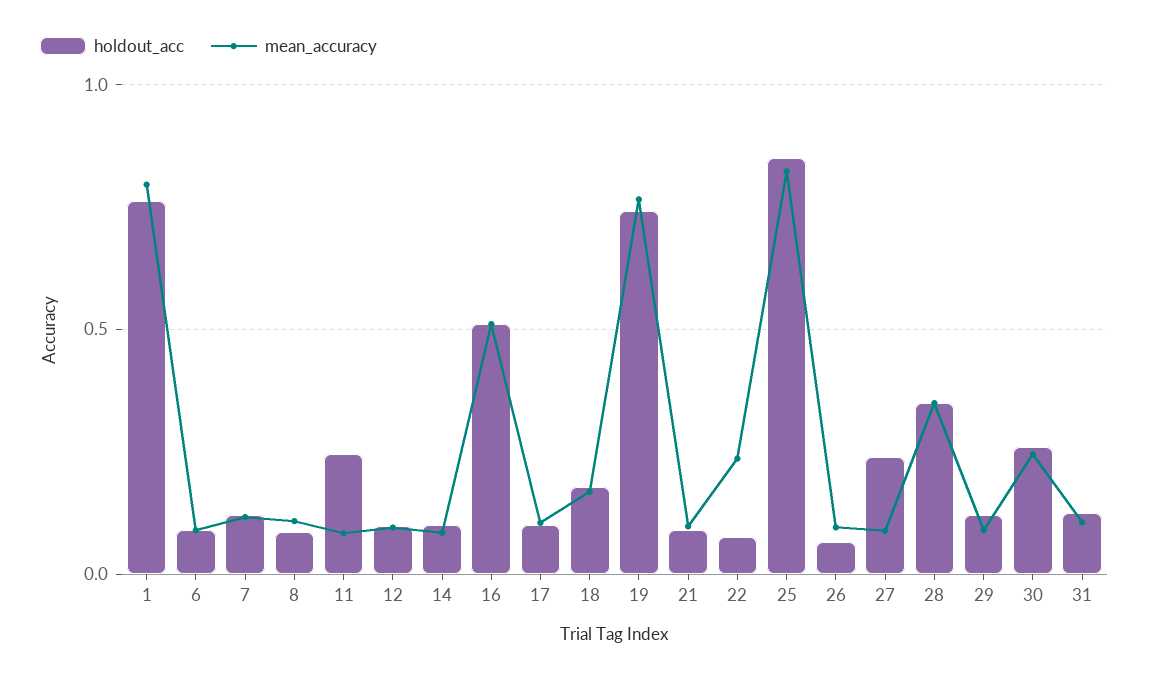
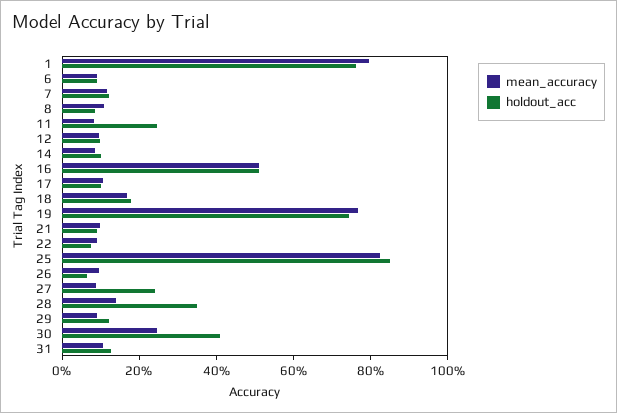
mean_accuracy, 22: 0.25 -> 0.1
mean_accuracy, 28: 0.35 -> 0.15
holdout_acc, 30: 0.25 -> 0.4

